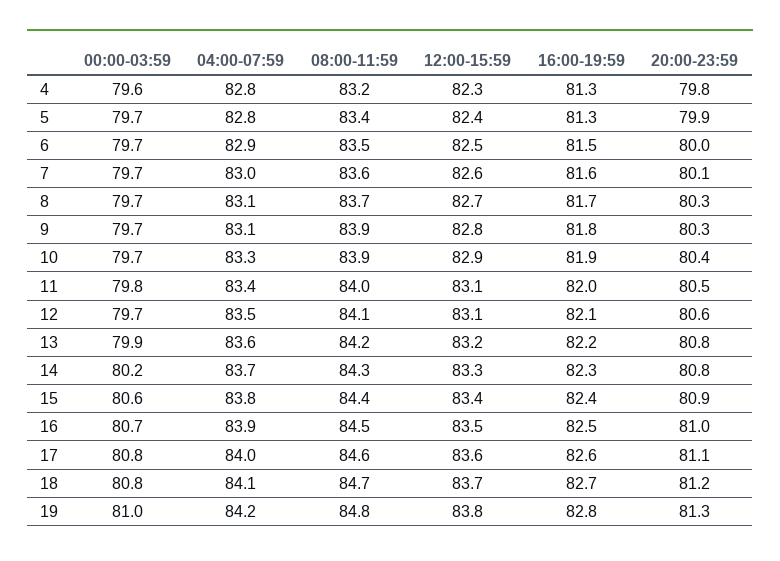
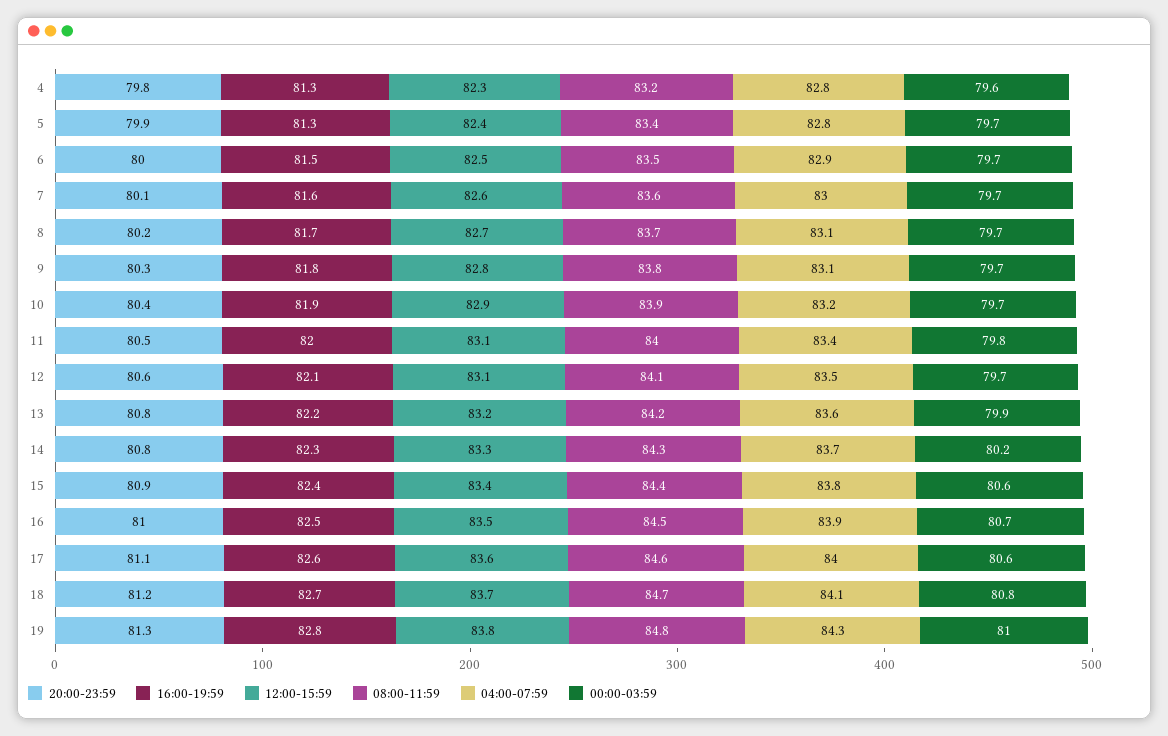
20:00-23:59, 8: 80.3 -> 80.2
08:00-11:59, 9: 83.9 -> 83.8
04:00-07:59, 10: 83.3 -> 83.2
00:00-03:59, 17: 80.8 -> 80.6
04:00-07:59, 19: 84.2 -> 84.3

